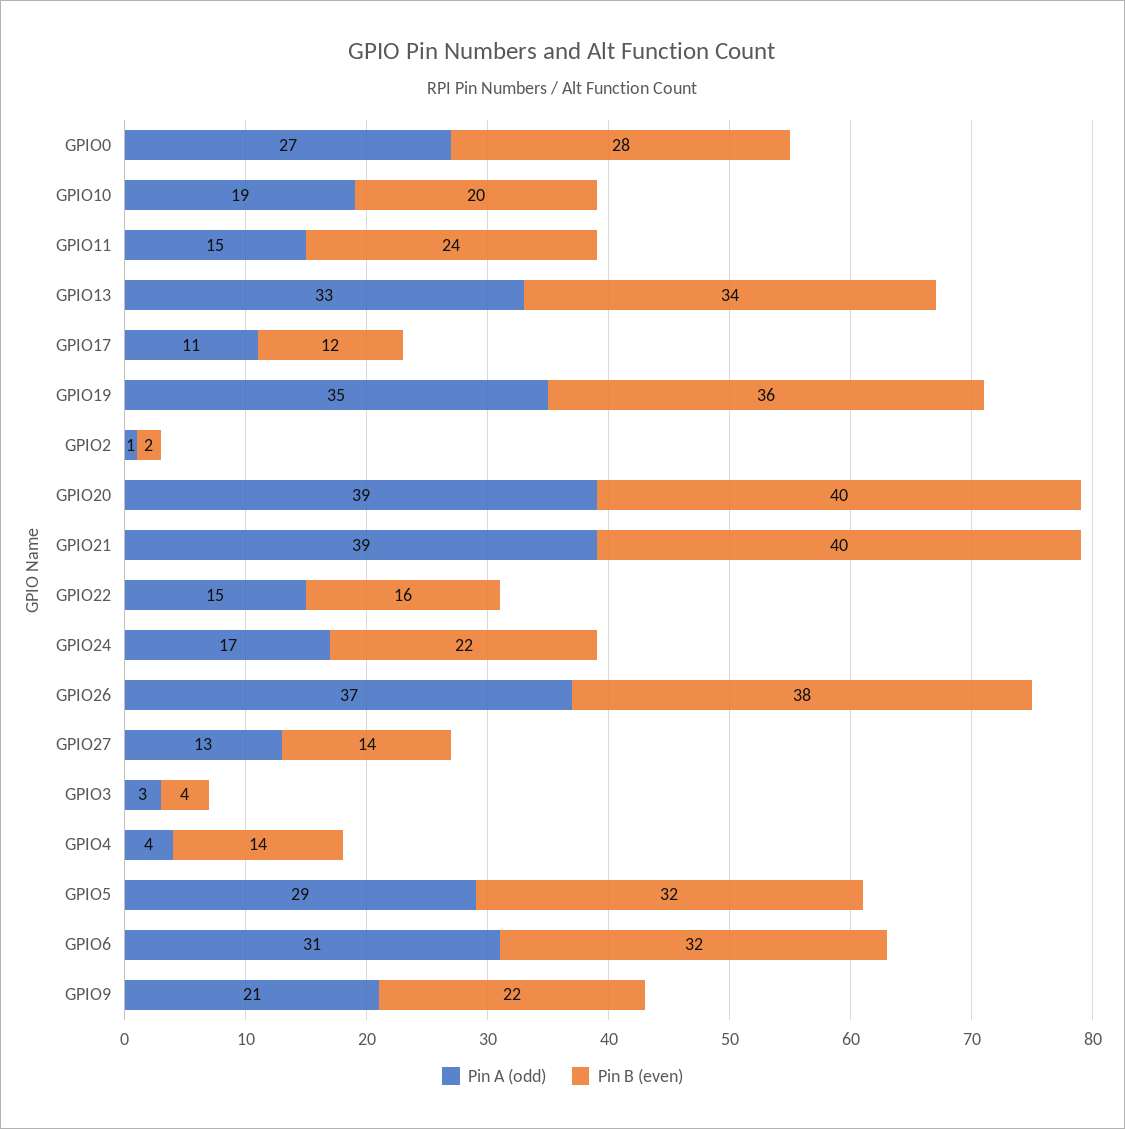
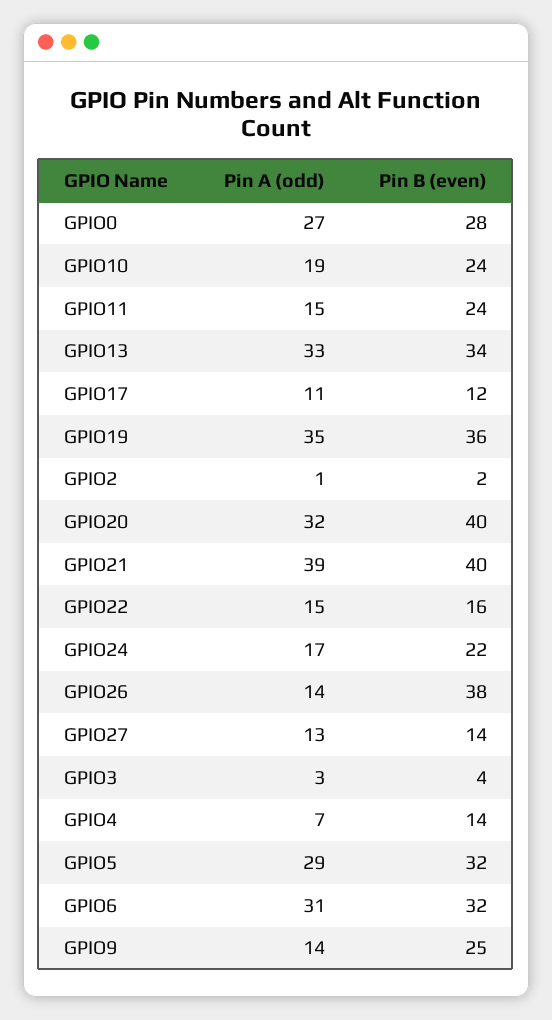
Pin B (even), GPIO10: 20 -> 24
Pin A (odd), GPIO20: 39 -> 32
Pin A (odd), GPIO26: 37 -> 14
Pin A (odd), GPIO4: 4 -> 7
Pin A (odd), GPIO9: 21 -> 14
Pin B (even), GPIO9: 22 -> 25

